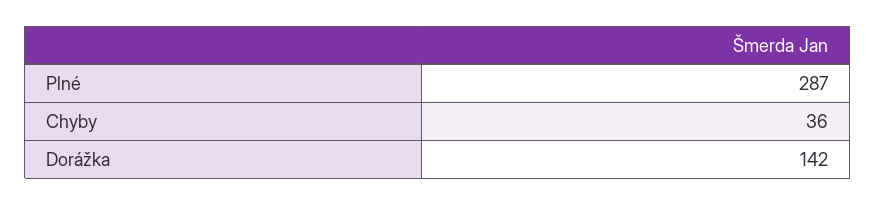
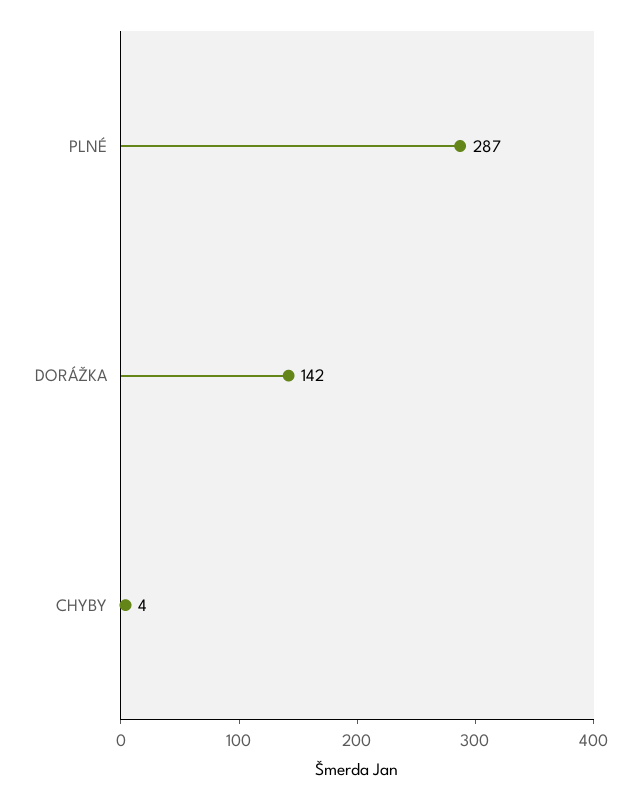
Chyby: 36 -> 4

